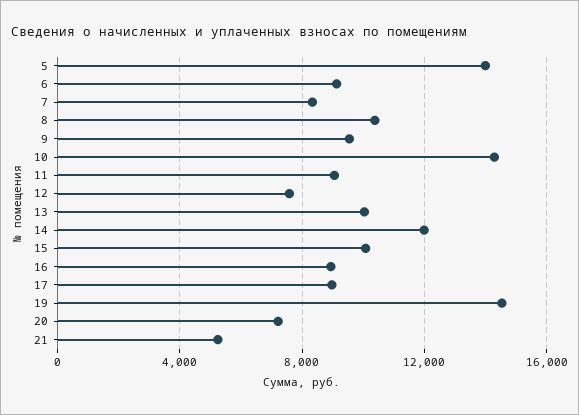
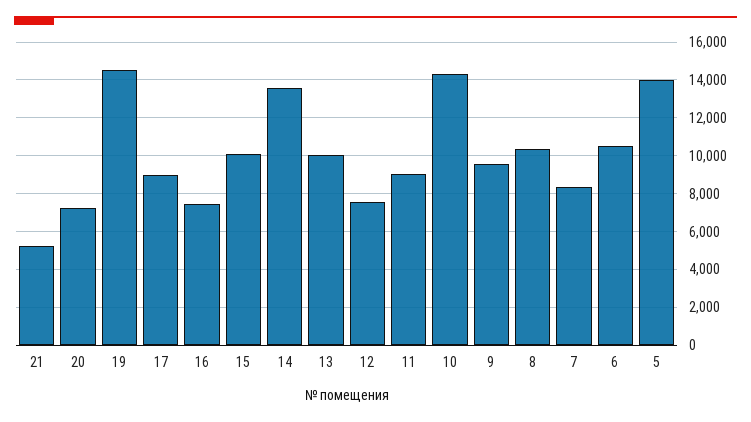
6: 9000 -> 10500
14: 12000 -> 13500
16: 9000 -> 7500

